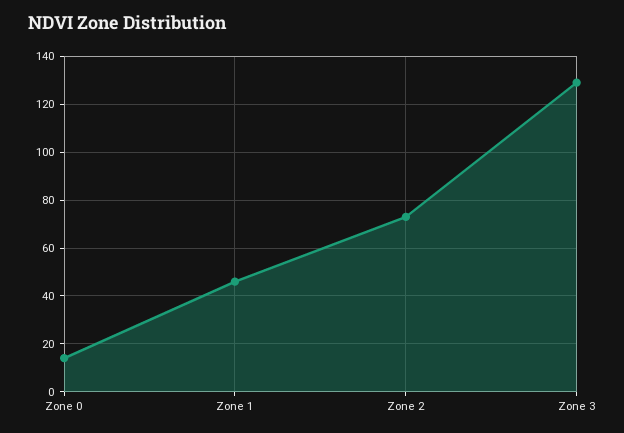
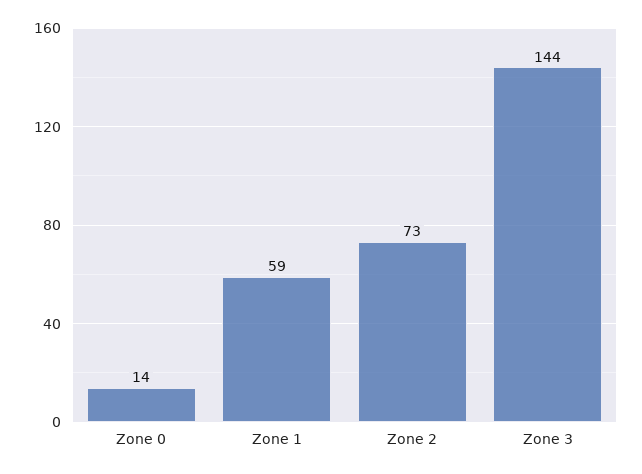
Zone 1: 45 -> 59
Zone 3: 130 -> 144

